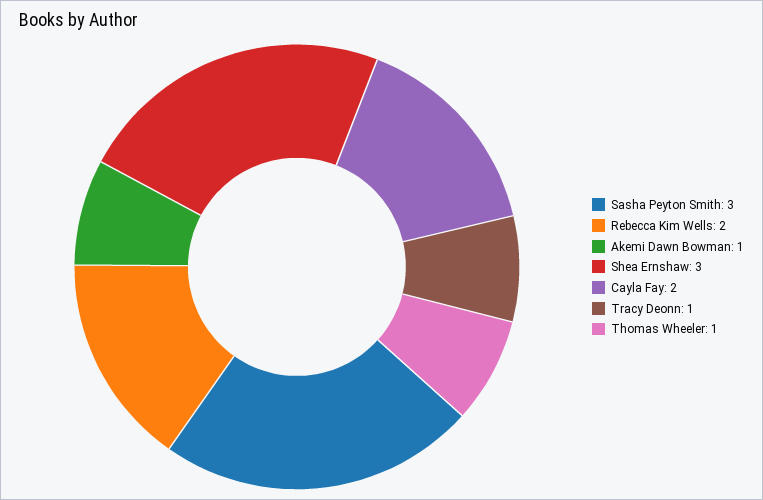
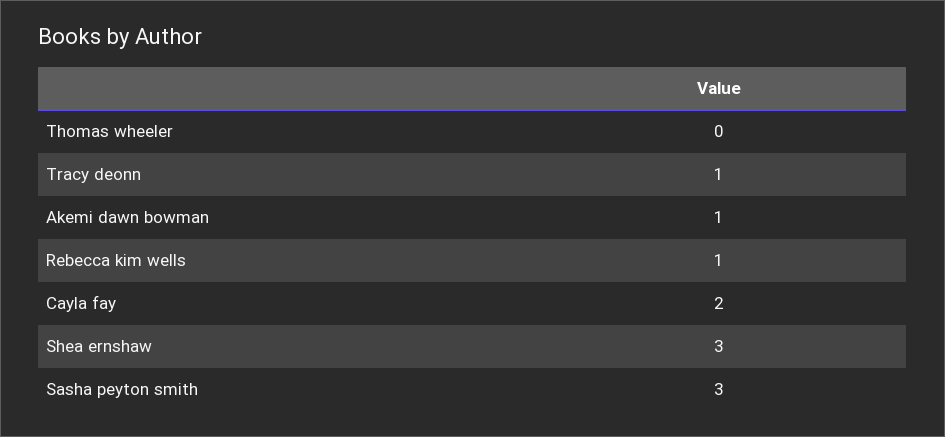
Rebecca Kim Wells: 2 -> 1
Thomas Wheeler: 1 -> 0

